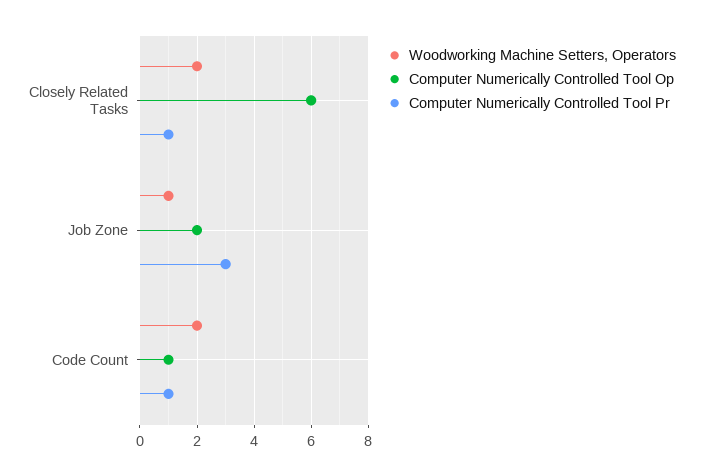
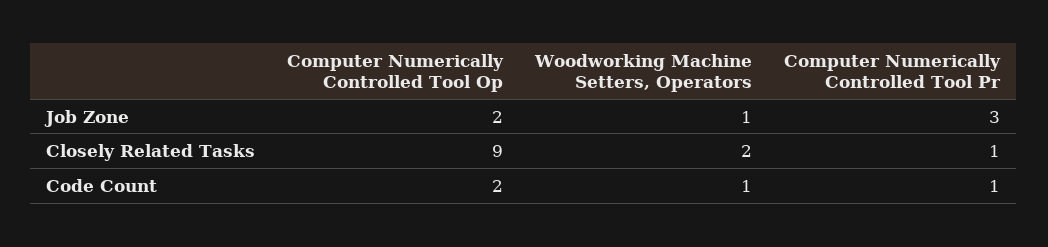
Computer Numerically Controlled Tool Op, Closely Related Tasks: 6 -> 9
Woodworking Machine Setters, Operators, Code Count: 2 -> 1
Computer Numerically Controlled Tool Op, Code Count: 1 -> 2

